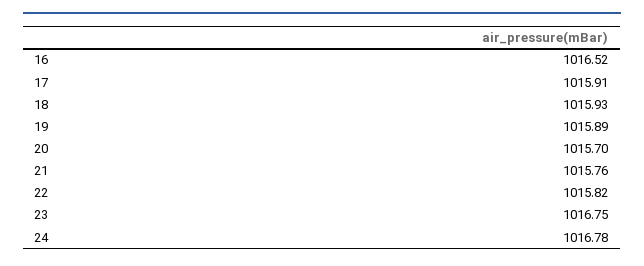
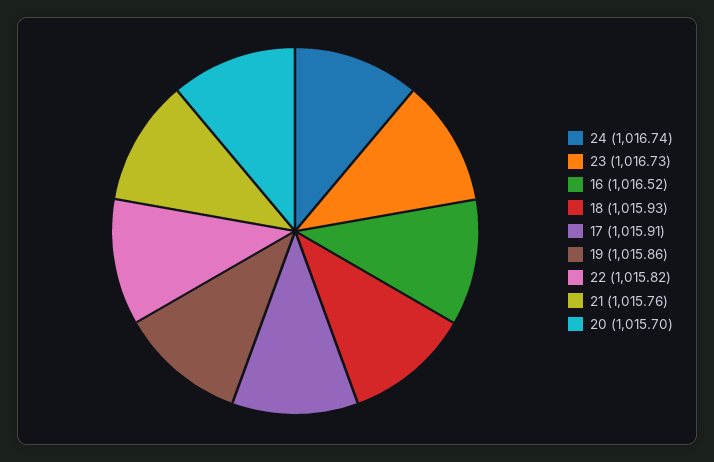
19: 1015.89 -> 1015.86
23: 1016.75 -> 1016.73
24: 1016.78 -> 1016.74

